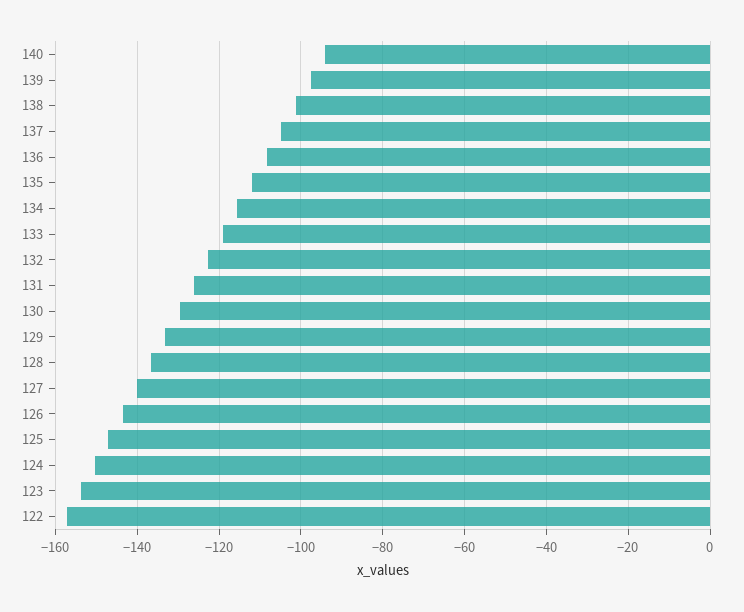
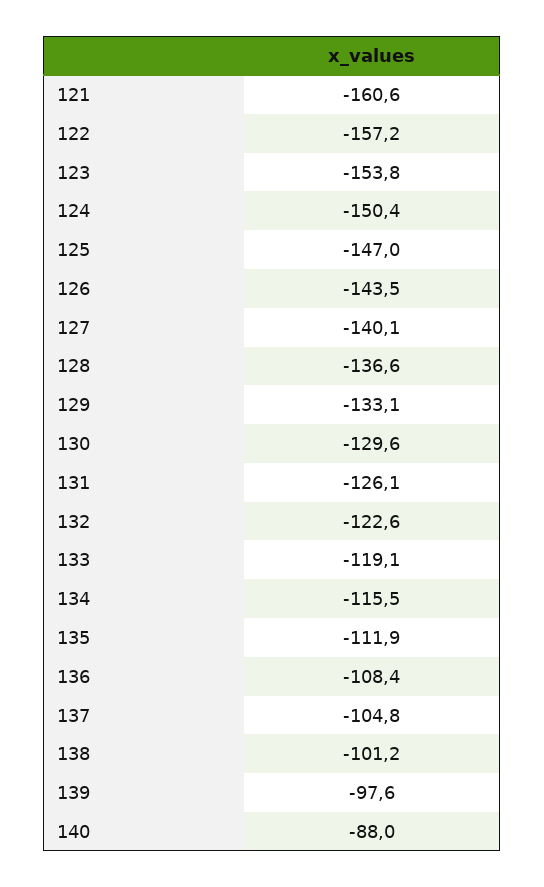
140: -94 -> -88
121: none -> -160.6

